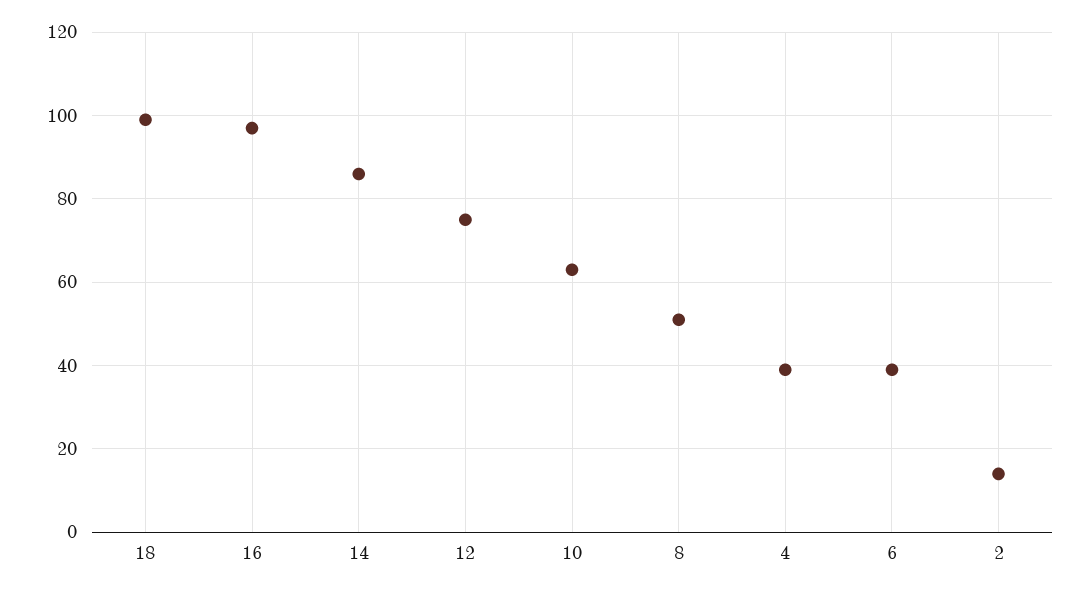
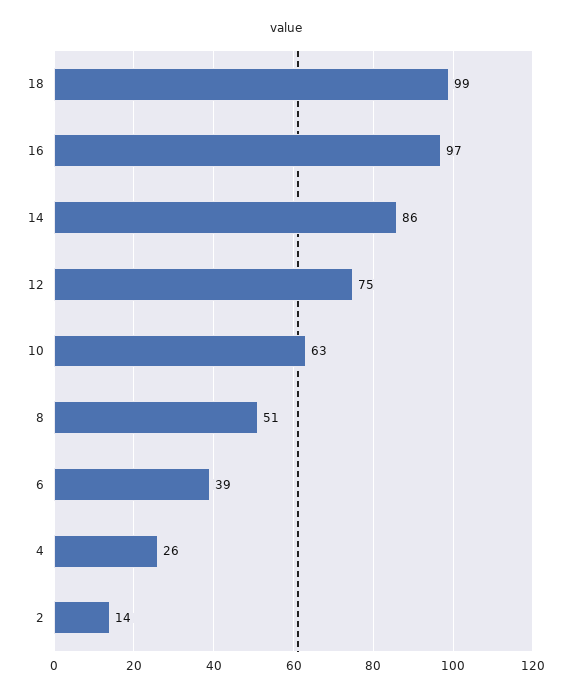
4: 40 -> 26

